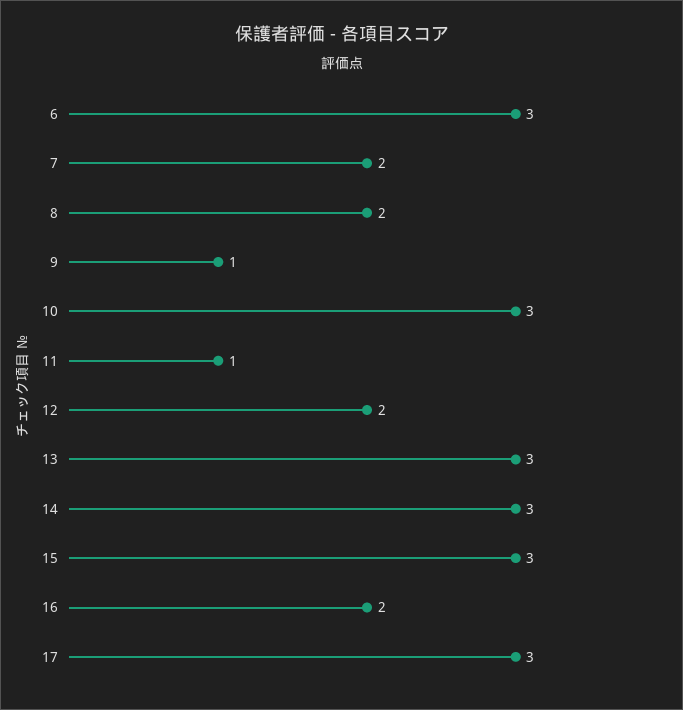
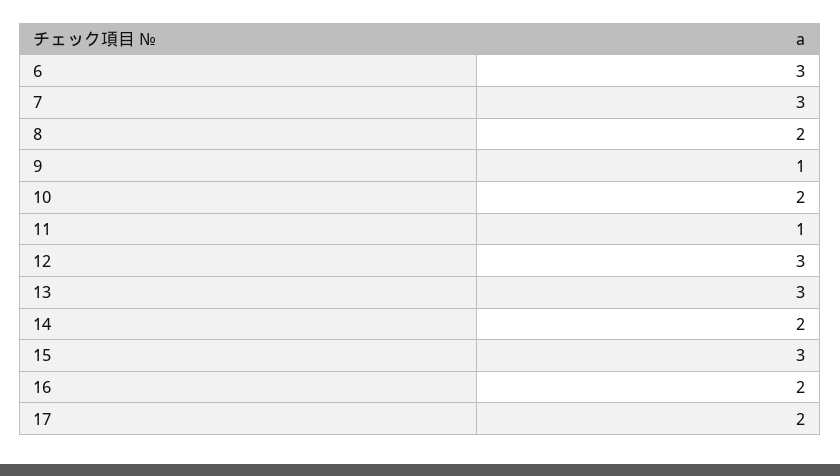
7: 2 -> 3
10: 3 -> 2
12: 2 -> 3
14: 3 -> 2
17: 3 -> 2

